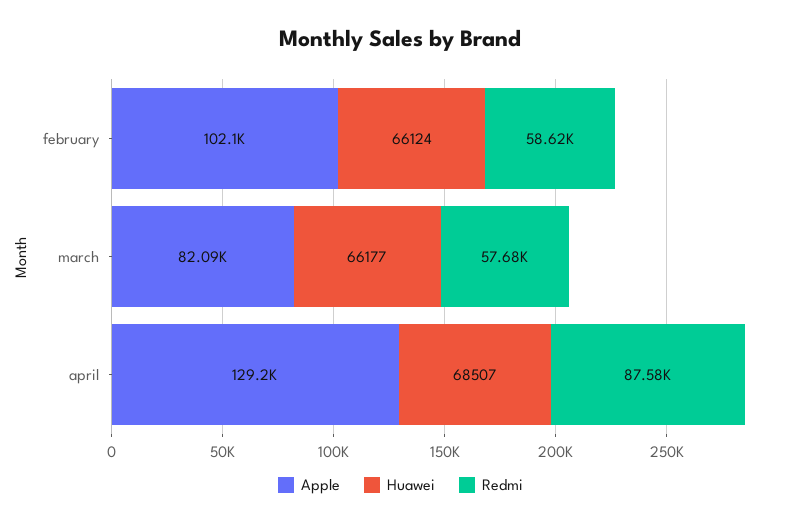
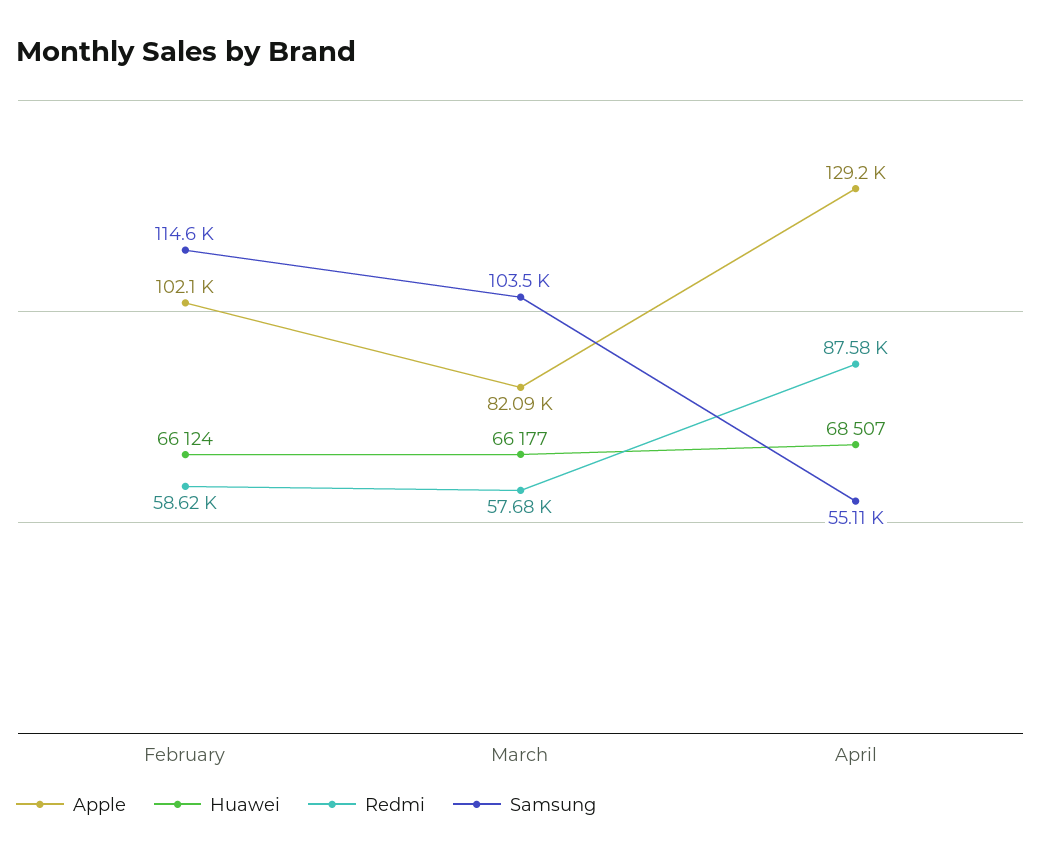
Samsung, february: none -> 114600
Samsung, march: none -> 103500
Samsung, april: none -> 55110

